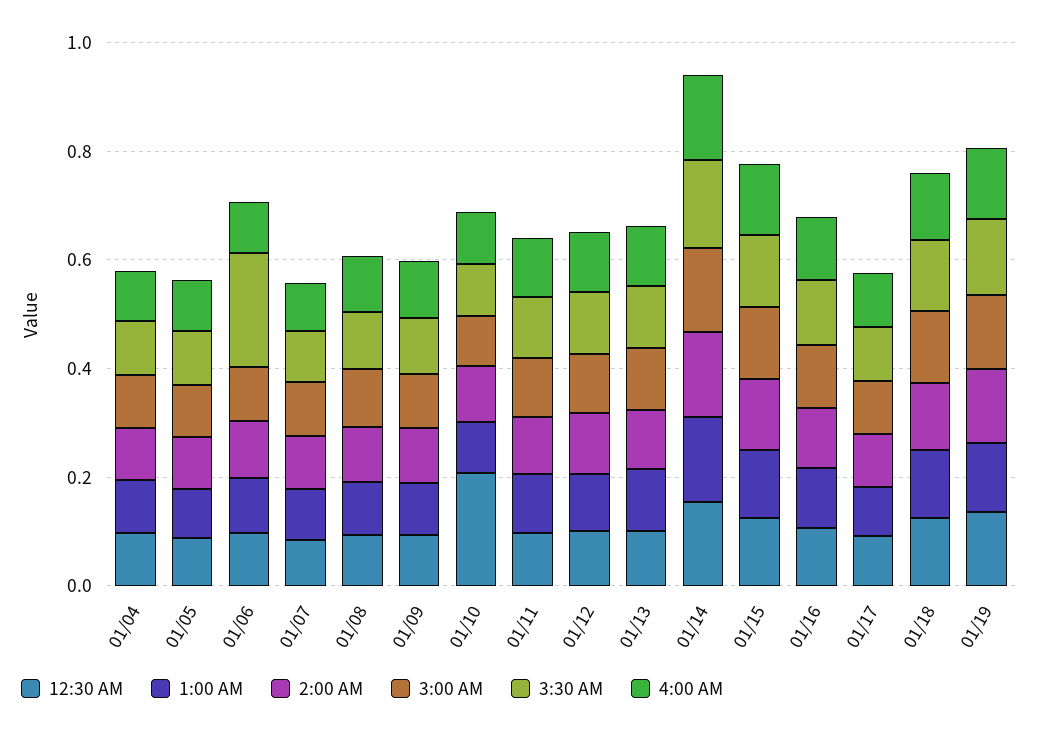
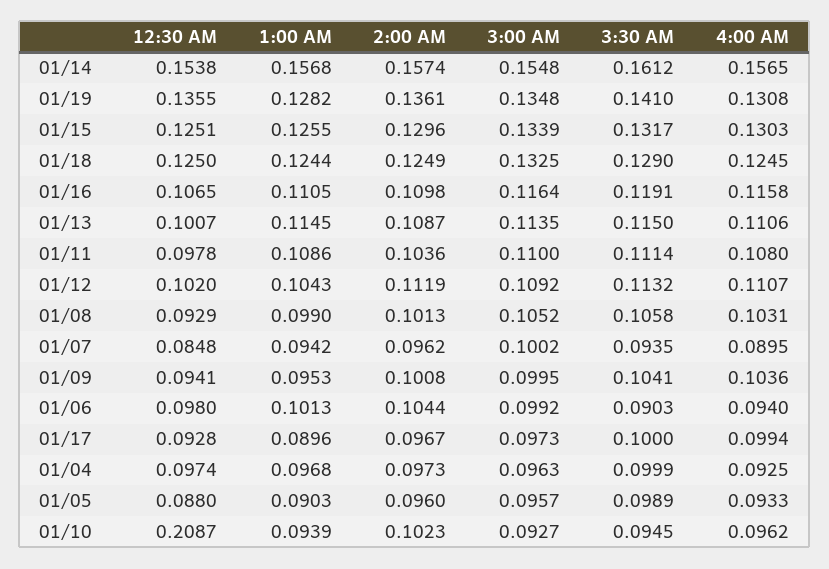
3:30 AM, 01/06: 0.2 -> 0.0903

